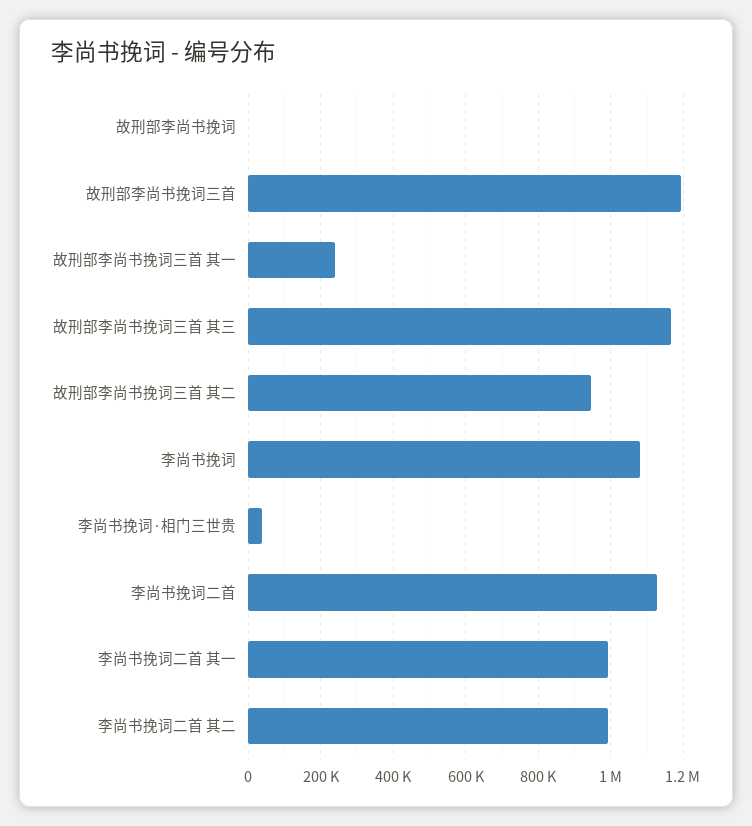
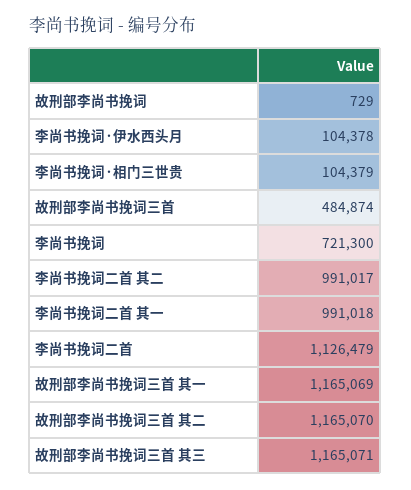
故刑部李尚书挽词三首: 1200000 -> 484874
故刑部李尚书挽词三首 其一: 240000 -> 1165069
故刑部李尚书挽词三首 其二: 940000 -> 1165070
李尚书挽词: 1080000 -> 721300
李尚书挽词·相门三世贵: 40000 -> 104379
李尚书挽词·伊水西头月: none -> 104378

